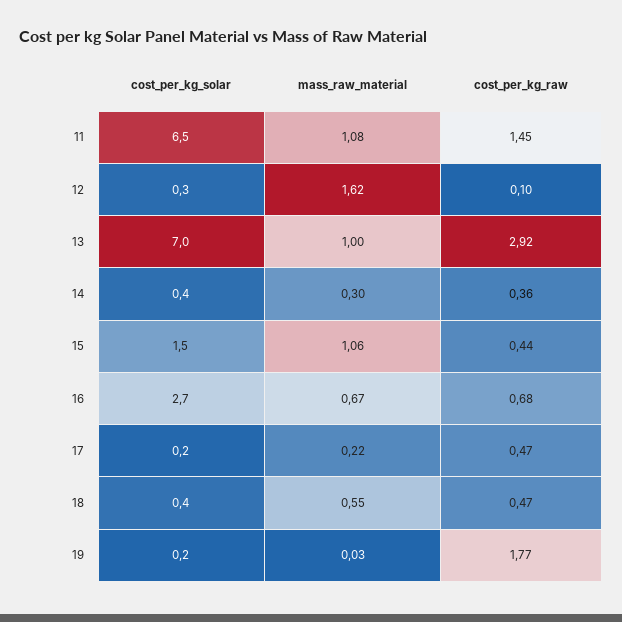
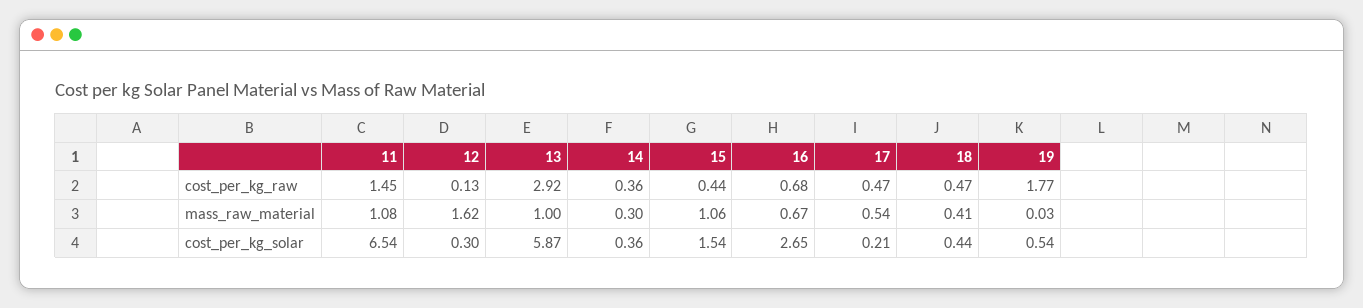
cost_per_kg_raw, 12: 0.1 -> 0.13
cost_per_kg_solar, 13: 7 -> 5.87
mass_raw_material, 17: 0.22 -> 0.54
mass_raw_material, 18: 0.55 -> 0.41
cost_per_kg_solar, 19: 0.2 -> 0.54

